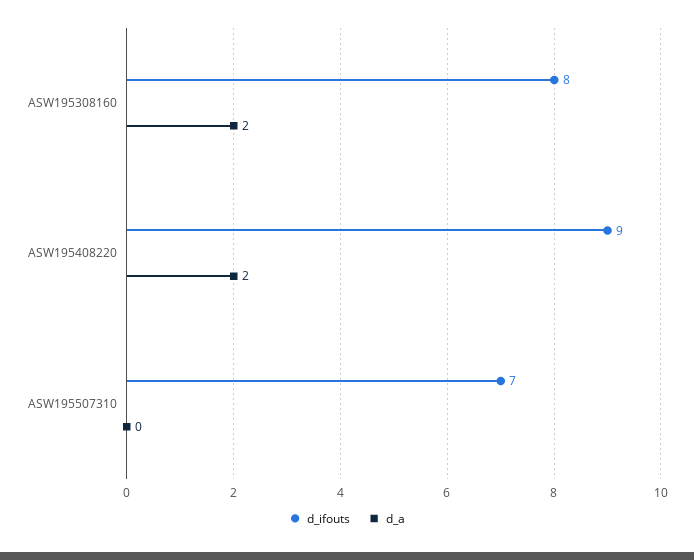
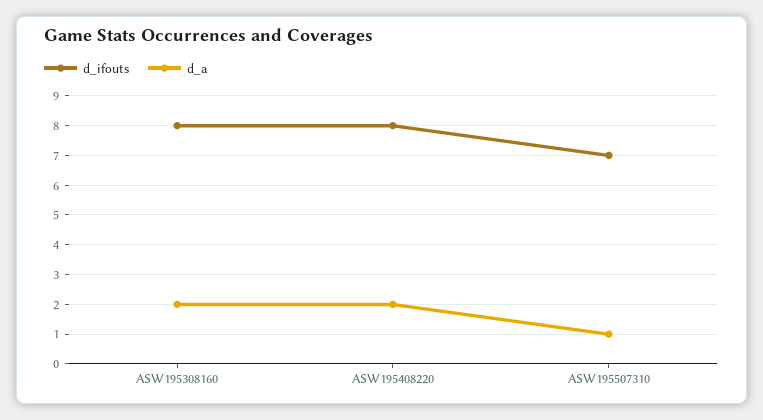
d_ifouts, ASW195408220: 9 -> 8
d_a, ASW195507310: 0 -> 1

